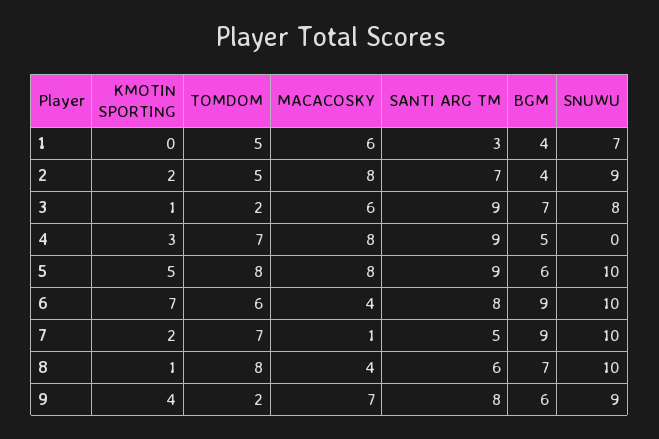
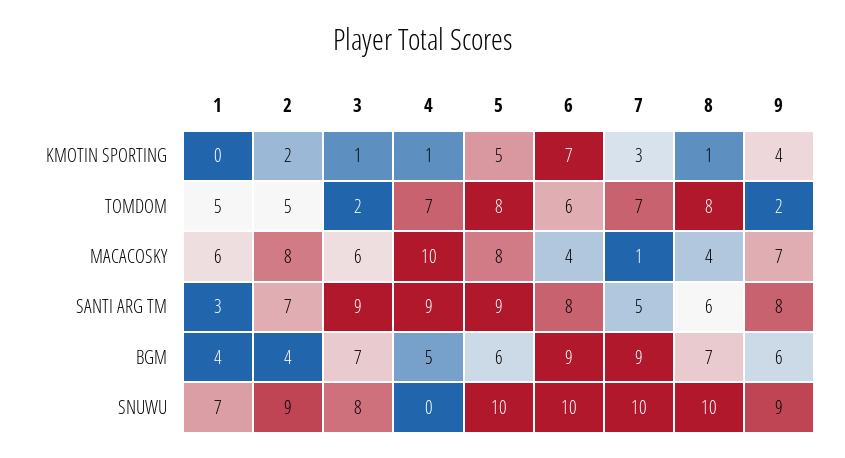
KMOTIN SPORTING, 4: 3 -> 1
MACACOSKY, 4: 8 -> 10
KMOTIN SPORTING, 7: 2 -> 3

